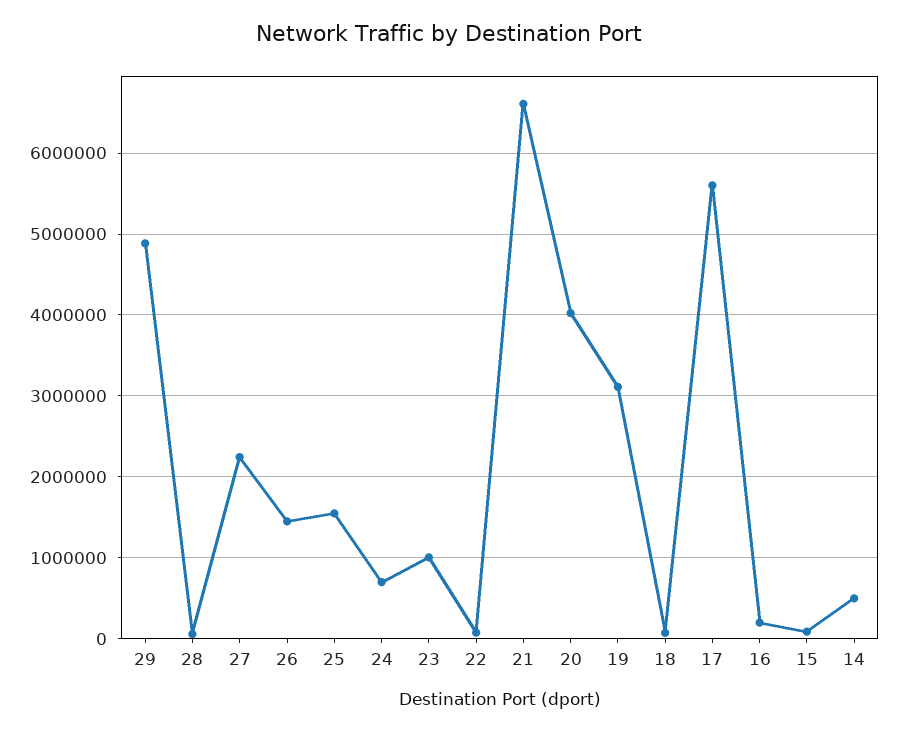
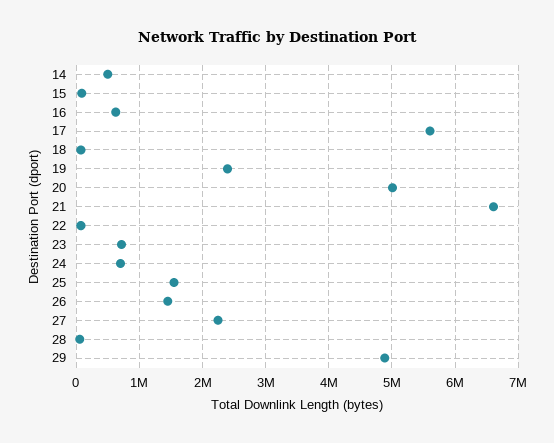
23: 1000000 -> 700000
20: 4000000 -> 5000000
19: 3100000 -> 2400000
16: 200000 -> 600000

